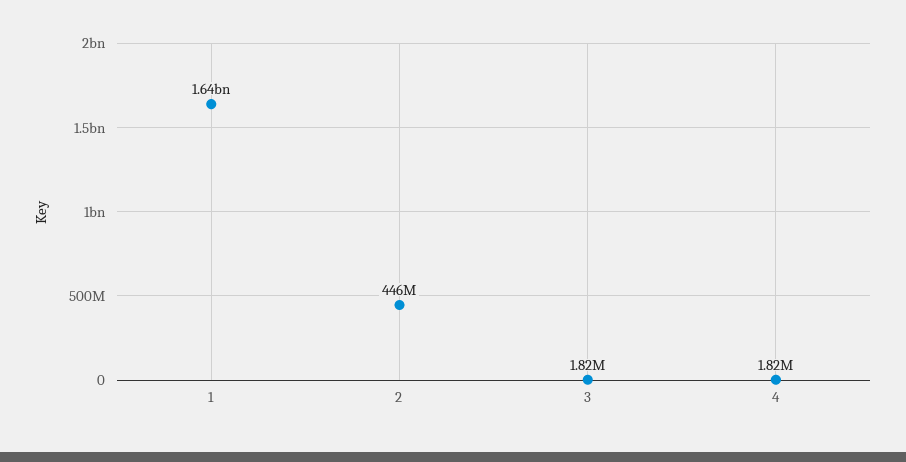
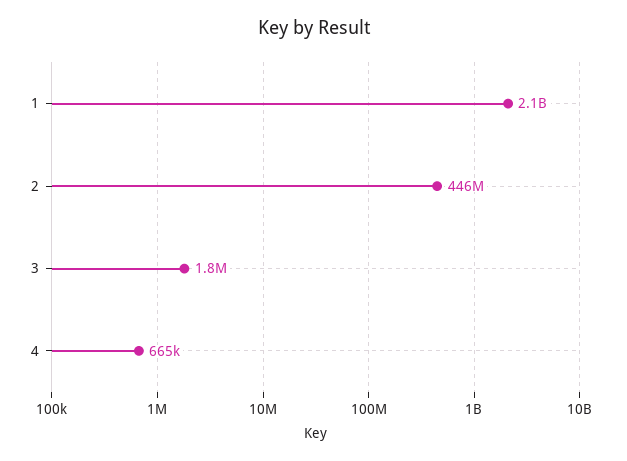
1: 1640000000 -> 2100000000
4: 1820000 -> 665000

